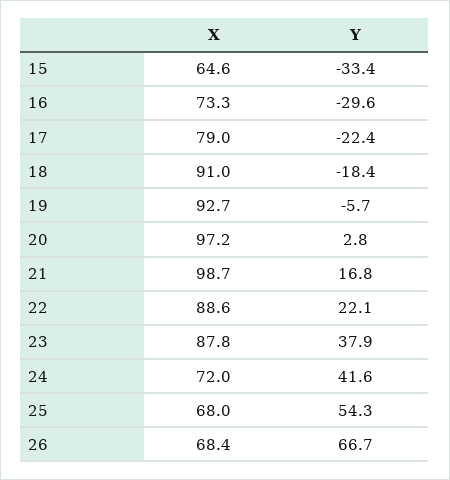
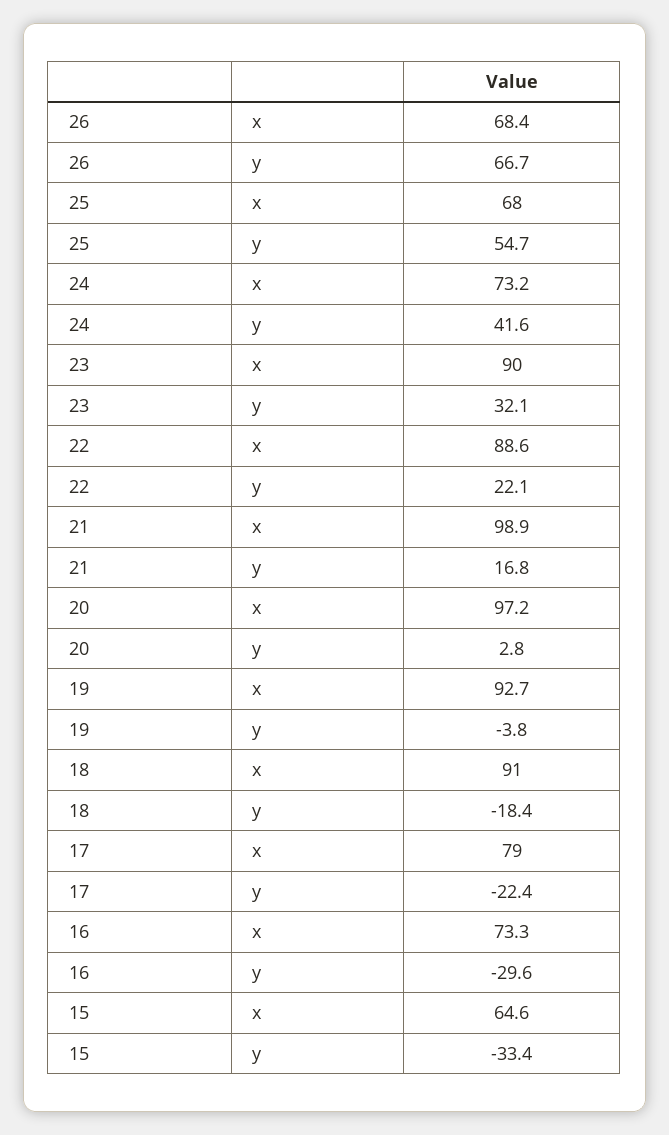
Y, 19: -5.7 -> -3.8
X, 21: 98.7 -> 98.9
X, 23: 87.8 -> 90
Y, 23: 37.9 -> 32.1
X, 24: 72 -> 73.2
Y, 25: 54.3 -> 54.7

